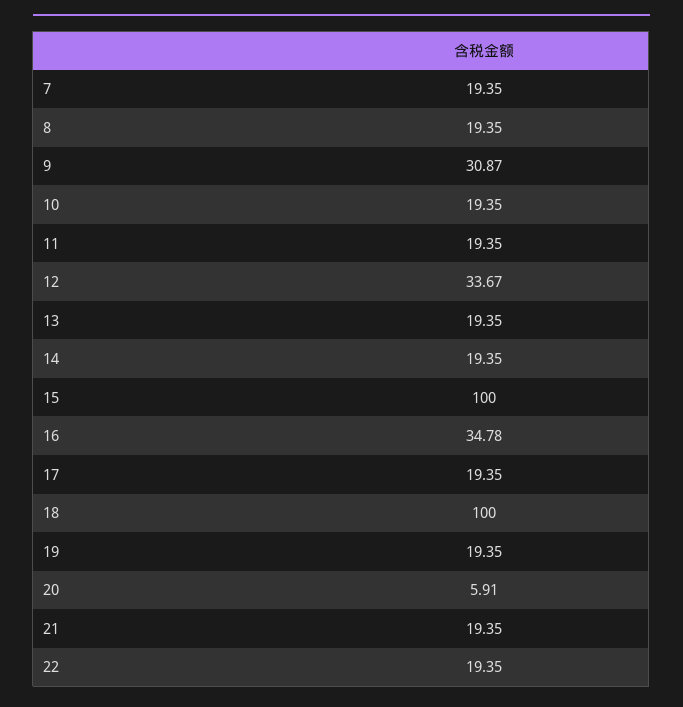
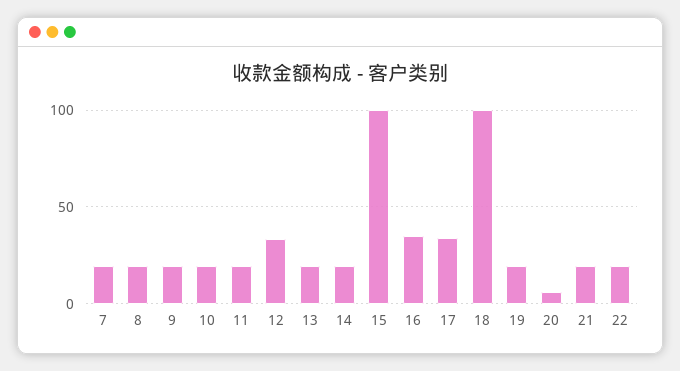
9: 30.87 -> 20
17: 19.35 -> 35

